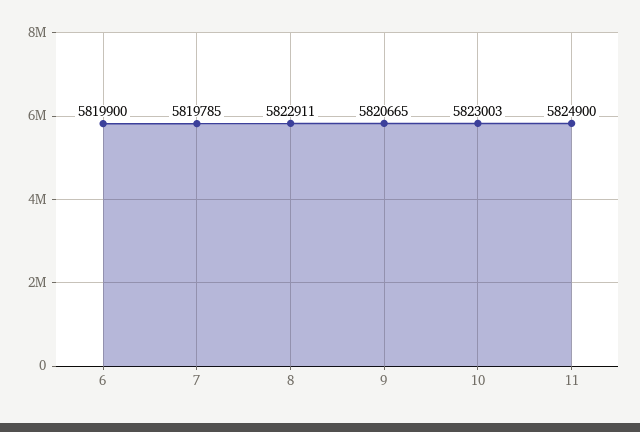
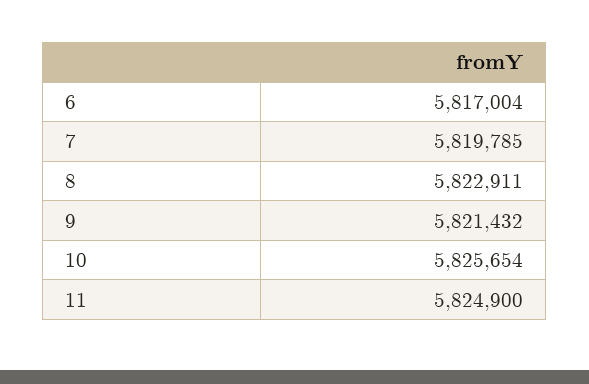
6: 5819900 -> 5817004
9: 5820665 -> 5821432
10: 5823003 -> 5825654

